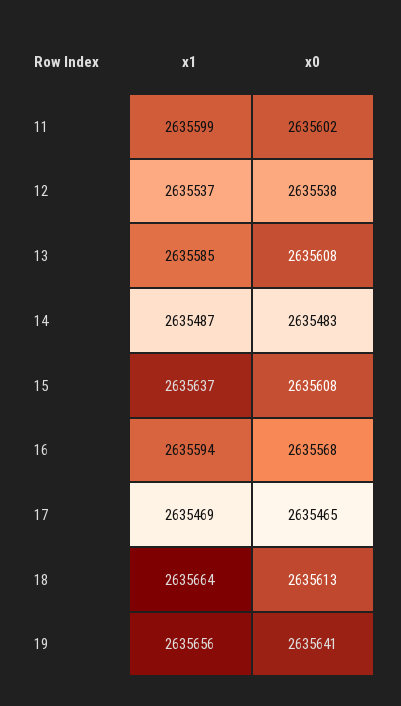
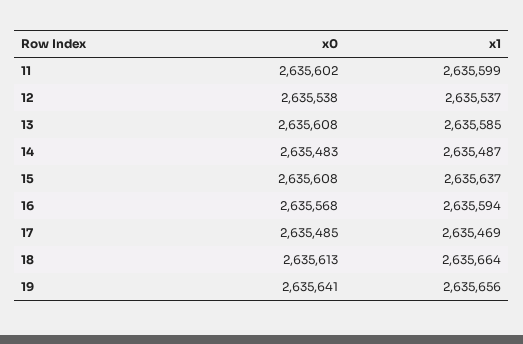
x0, 17: 2635465 -> 2635485

